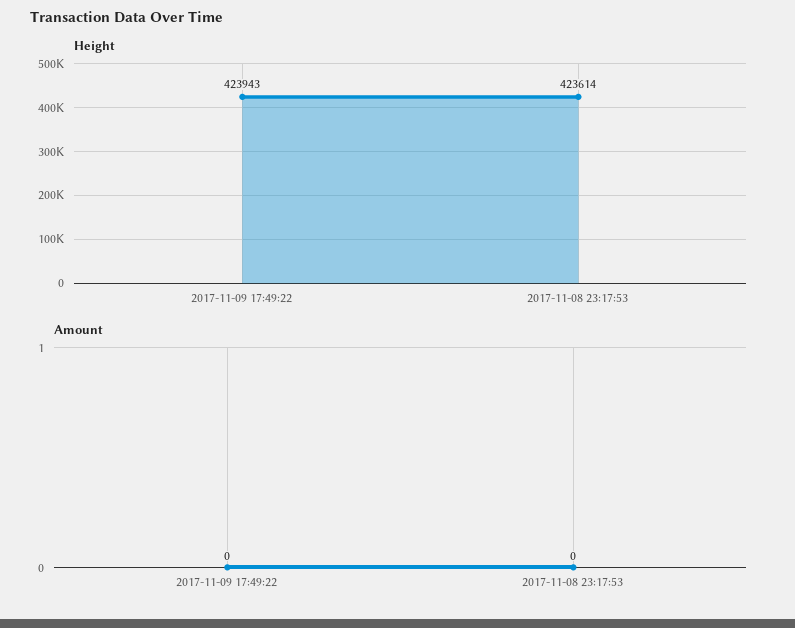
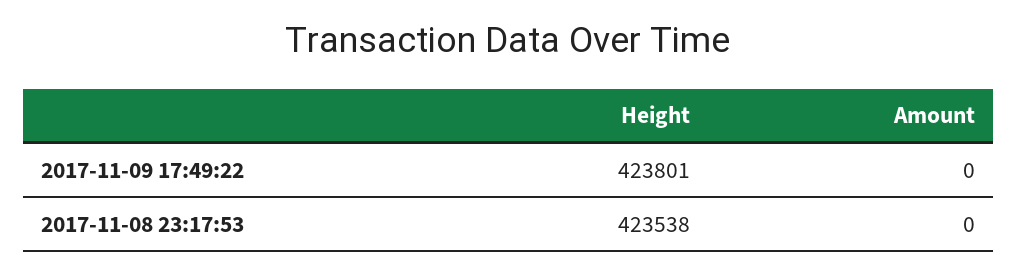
Height, 2017-11-09 17:49:22: 423943 -> 423801
Height, 2017-11-08 23:17:53: 423614 -> 423538

